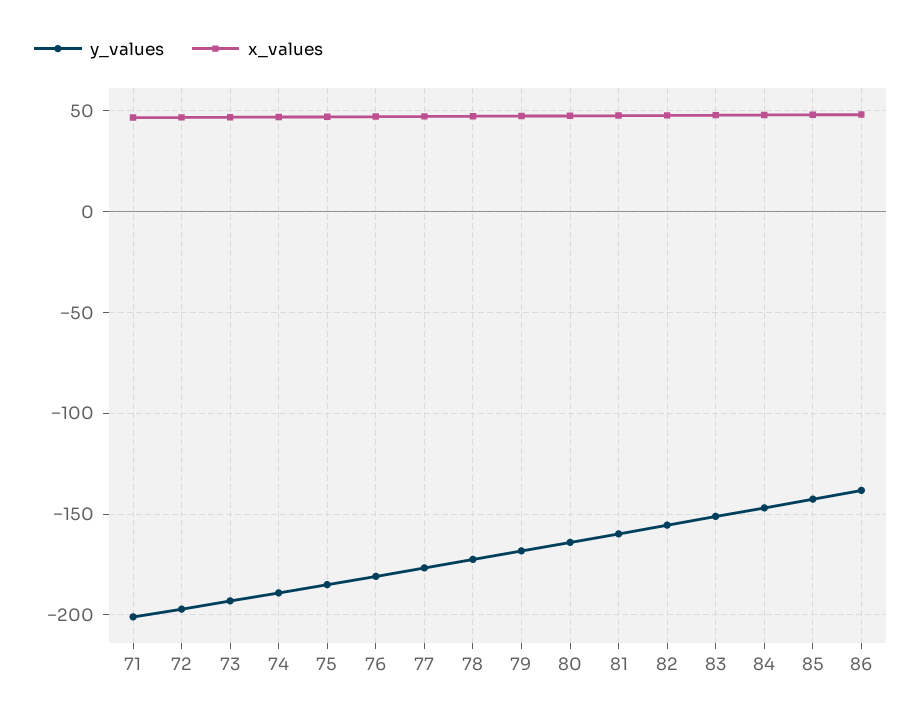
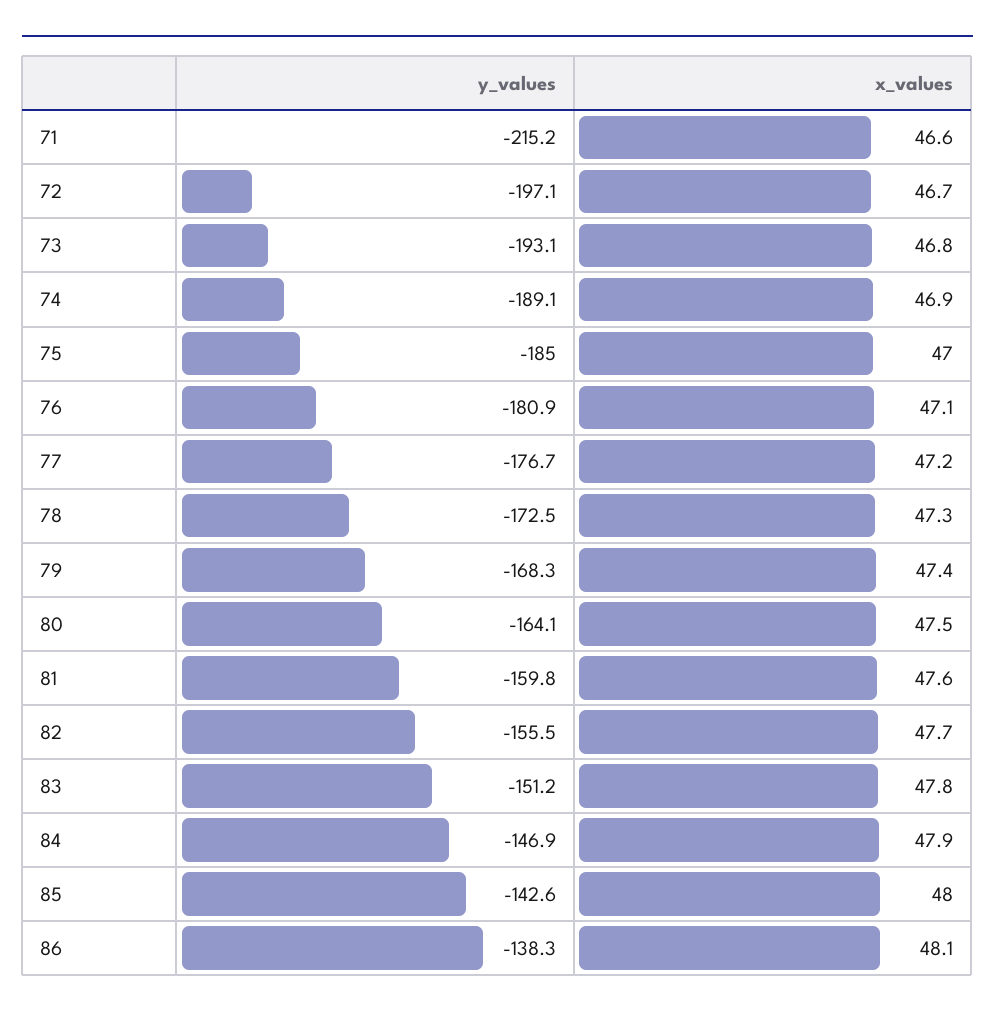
y_values, 71: -200 -> -215.2

